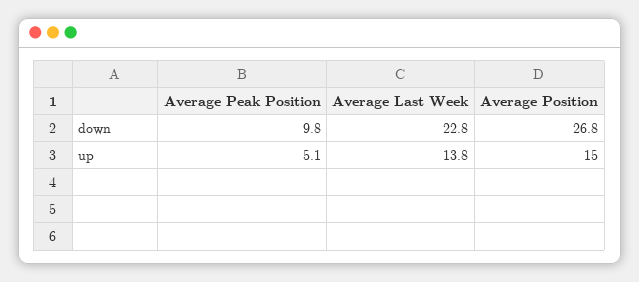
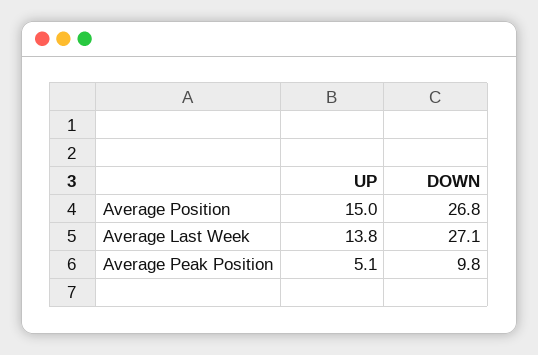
Average Last Week, down: 22.8 -> 27.1

